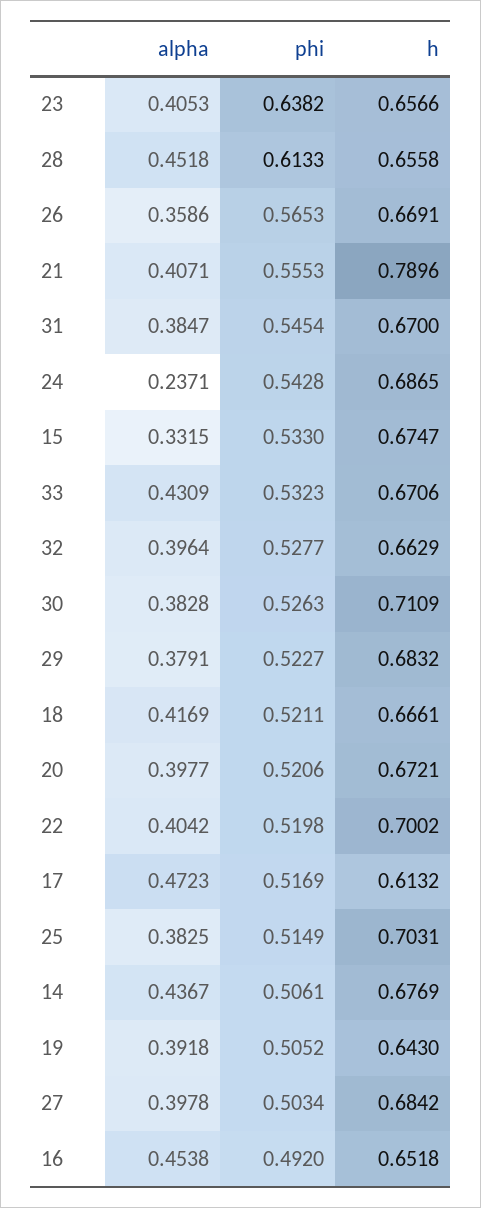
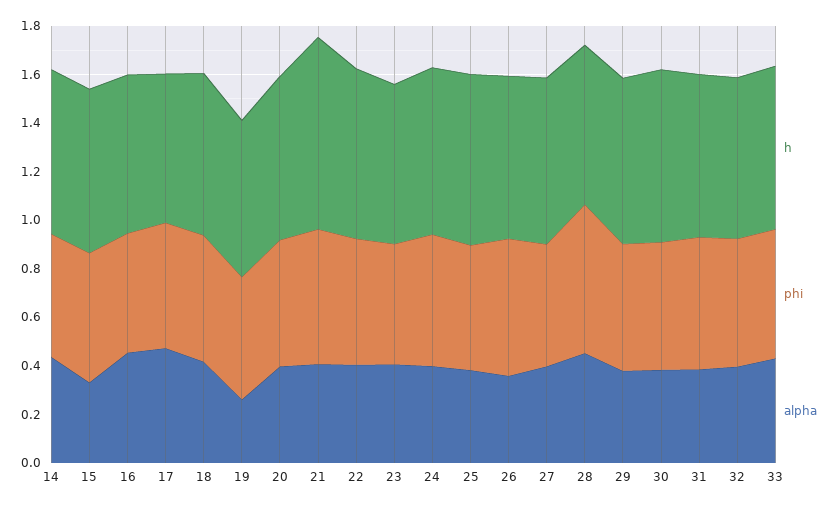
phi, 23: 0.6382 -> 0.5
alpha, 24: 0.2371 -> 0.4
alpha, 19: 0.3918 -> 0.25

